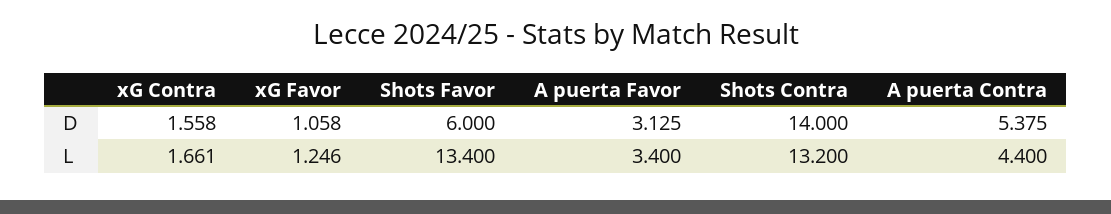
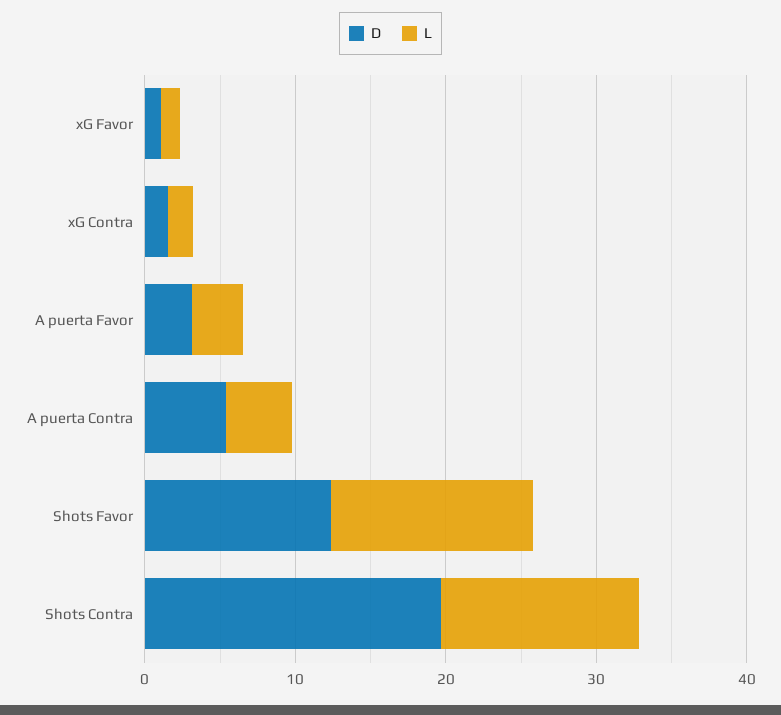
D, Shots Favor: 6 -> 12
D, Shots Contra: 14 -> 20

